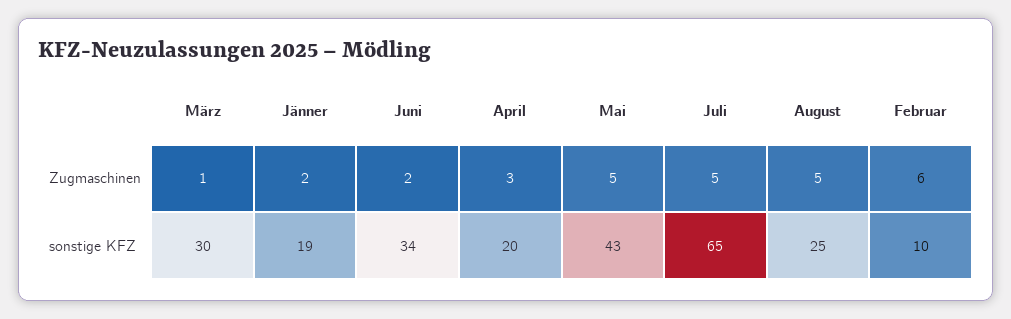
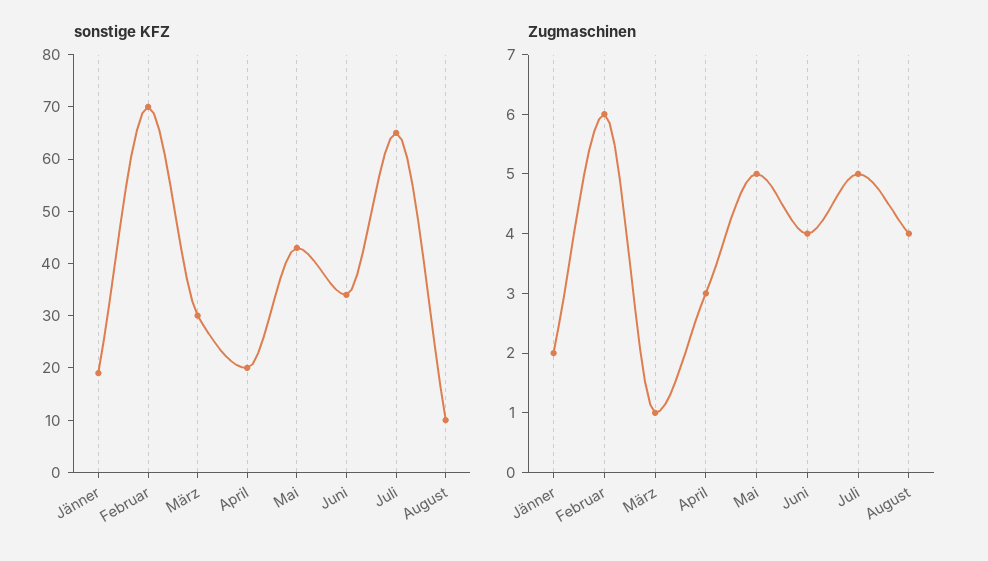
Zugmaschinen, Juni: 2 -> 4
Zugmaschinen, August: 5 -> 4
sonstige KFZ, August: 25 -> 10
sonstige KFZ, Februar: 10 -> 70

